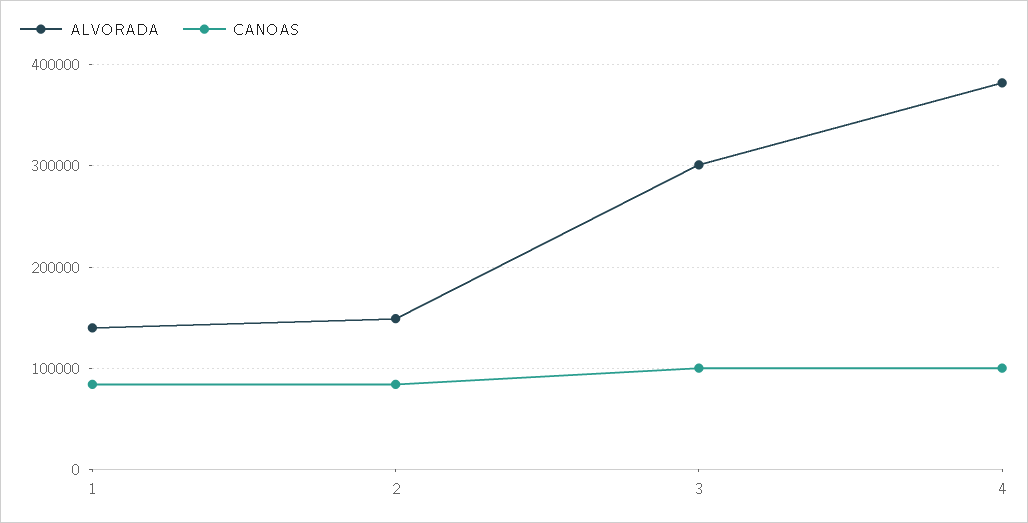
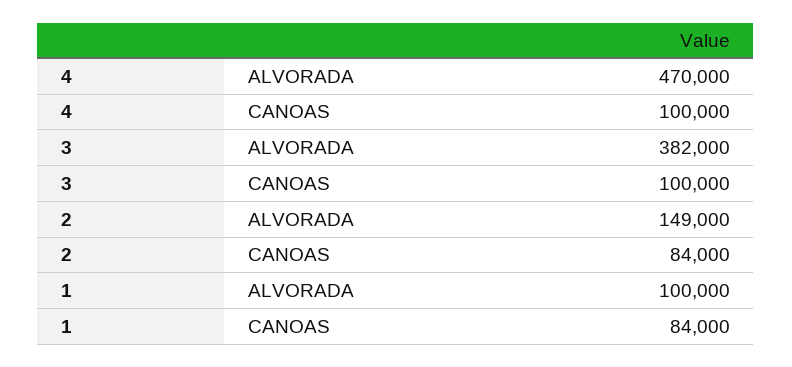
ALVORADA, 1: 140000 -> 100000
ALVORADA, 3: 300000 -> 382000
ALVORADA, 4: 380000 -> 470000

